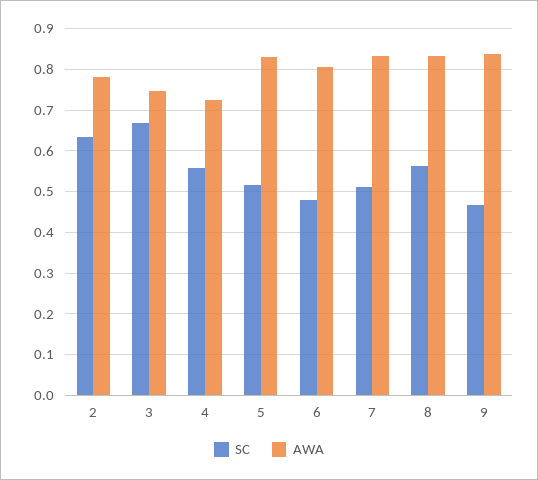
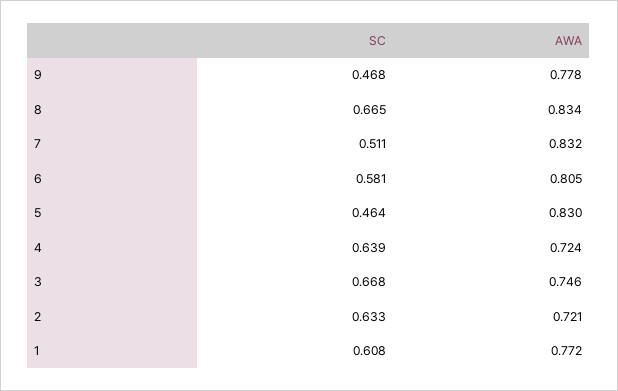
AWA, 2: 0.78 -> 0.721
SC, 4: 0.56 -> 0.639
SC, 5: 0.52 -> 0.464
SC, 6: 0.48 -> 0.581
SC, 8: 0.56 -> 0.665
AWA, 9: 0.84 -> 0.778
SC, 1: none -> 0.608
AWA, 1: none -> 0.772

